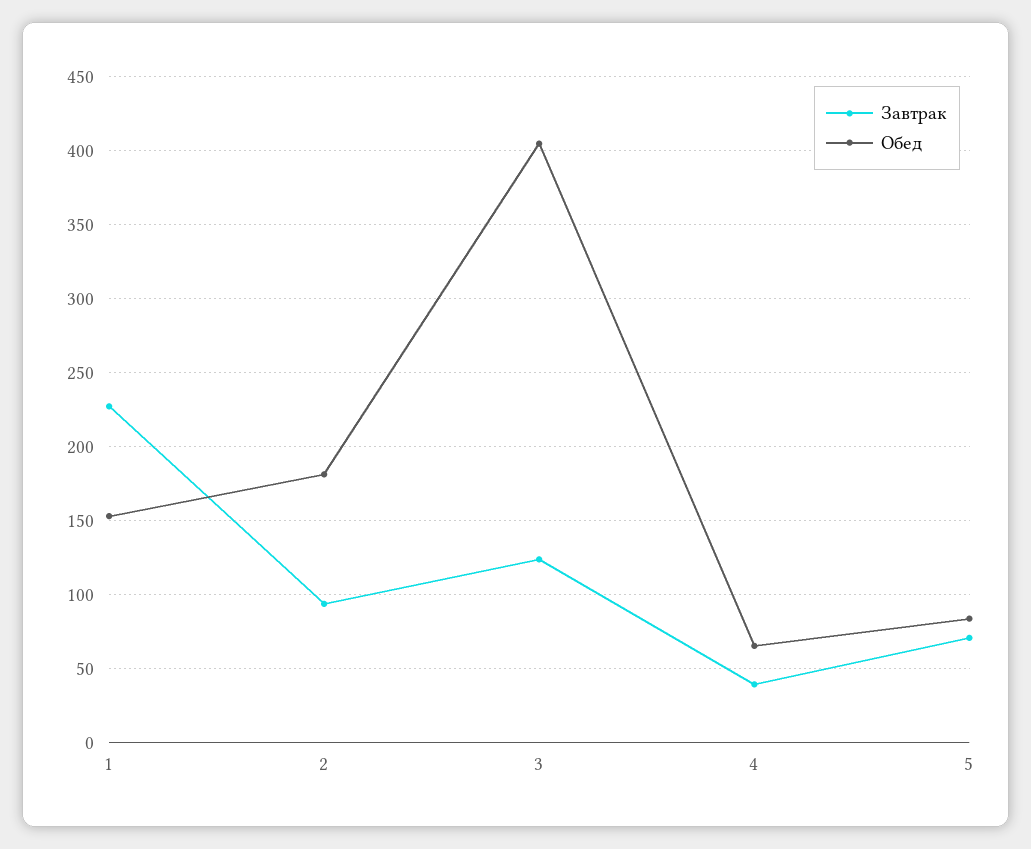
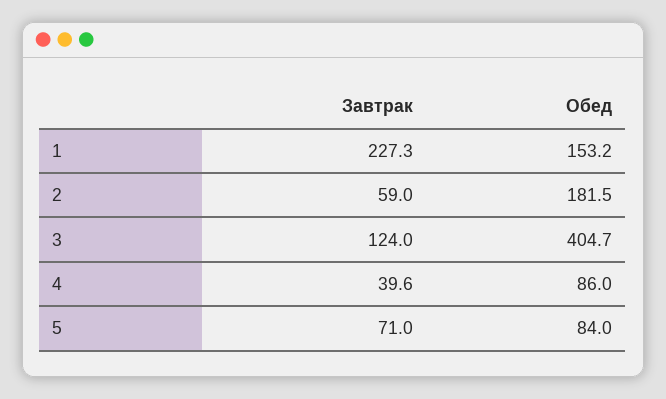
Завтрак, 2: 95 -> 59
Обед, 4: 65 -> 86

